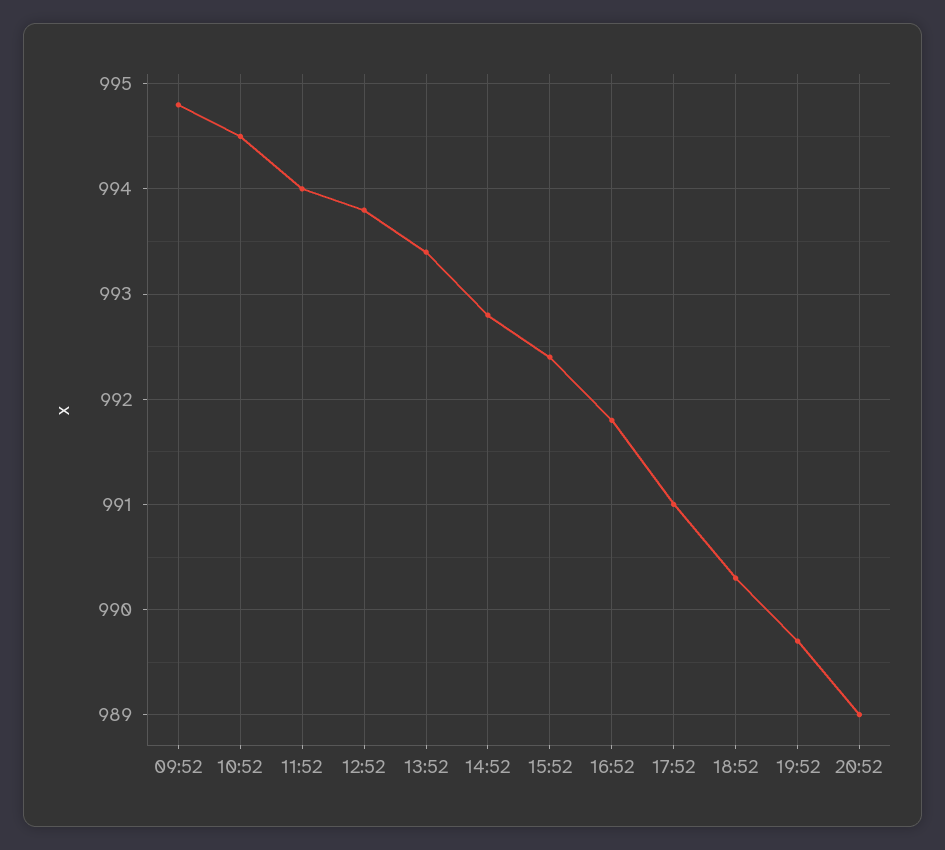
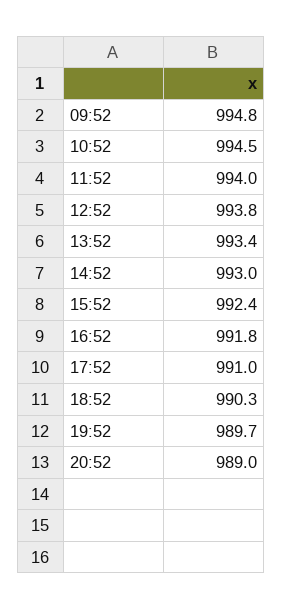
14:52: 992.8 -> 993

